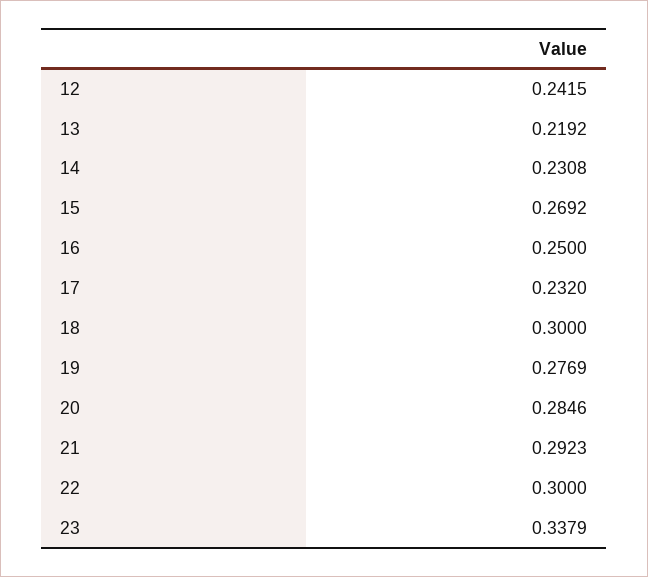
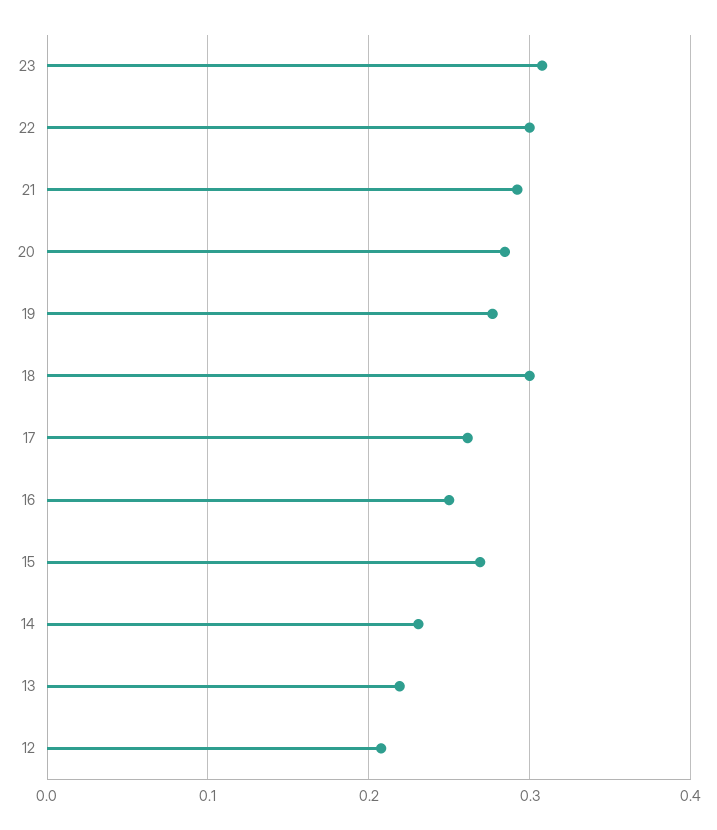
12: 0.2415 -> 0.21
17: 0.232 -> 0.26
23: 0.3379 -> 0.31

